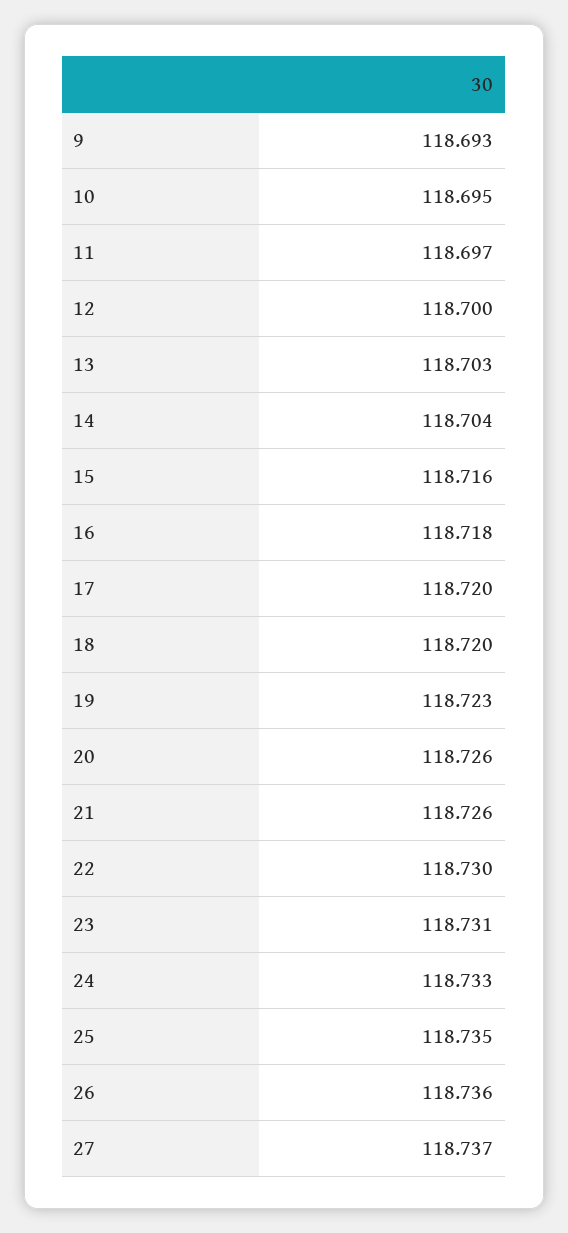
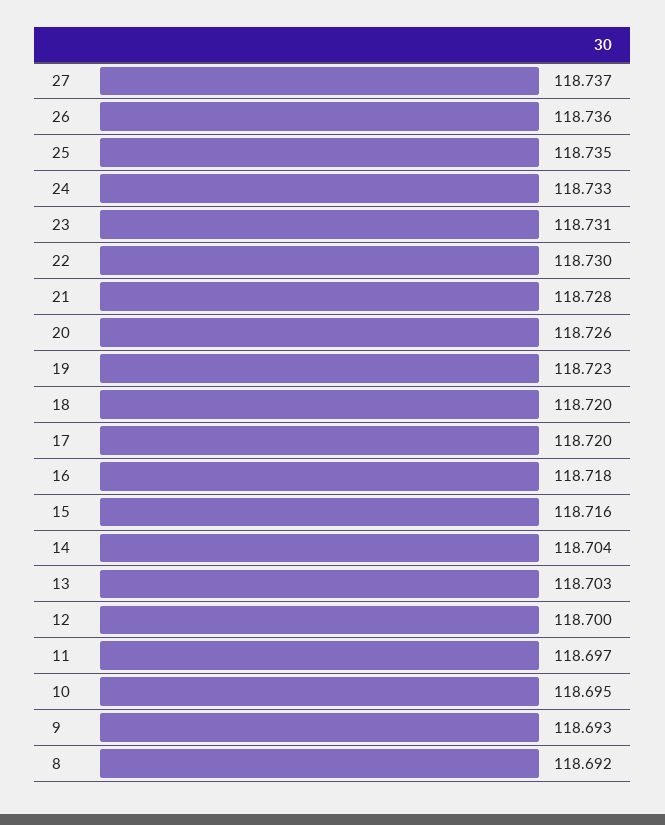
21: 118.726 -> 118.728
8: none -> 118.692

